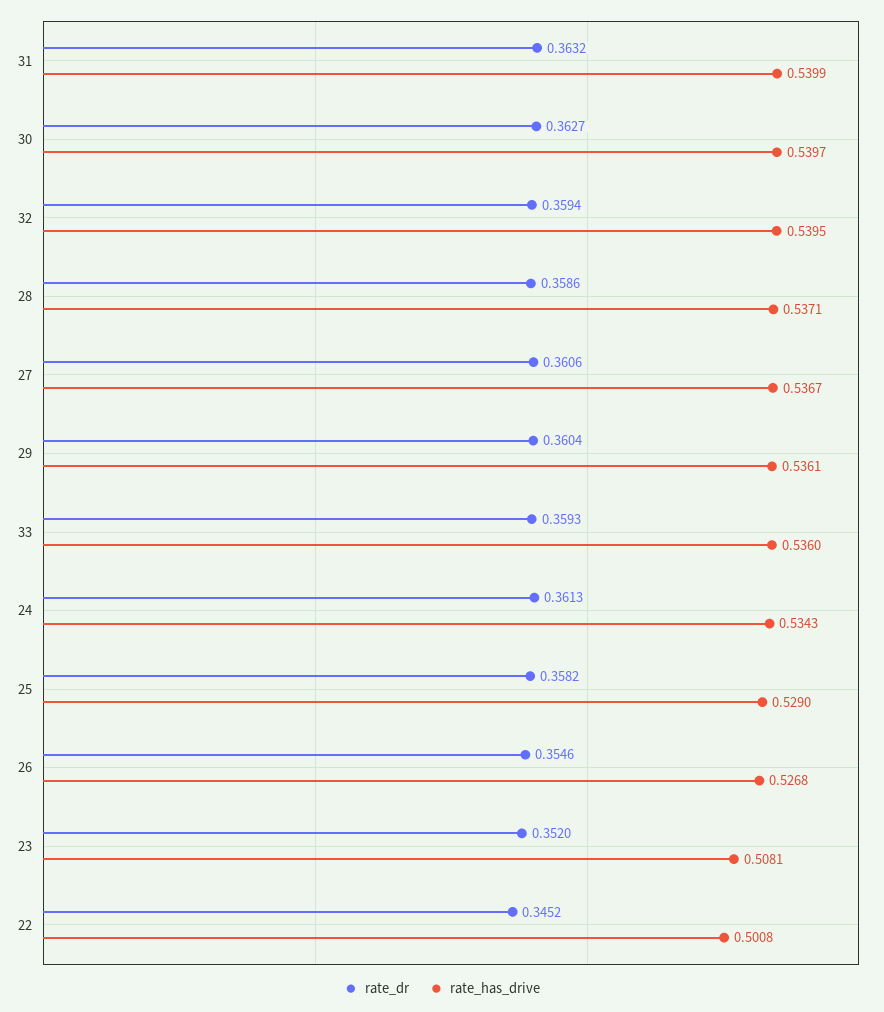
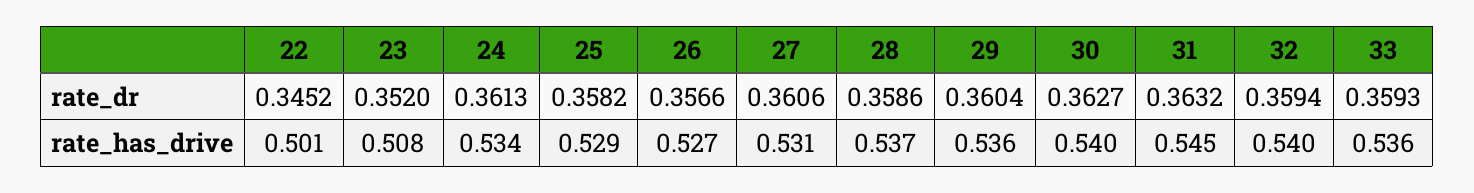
rate_has_drive, 31: 0.5399 -> 0.545
rate_has_drive, 27: 0.5367 -> 0.531
rate_dr, 26: 0.3546 -> 0.3566

